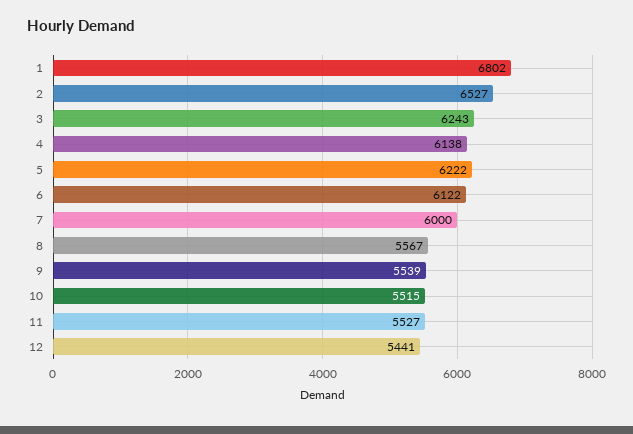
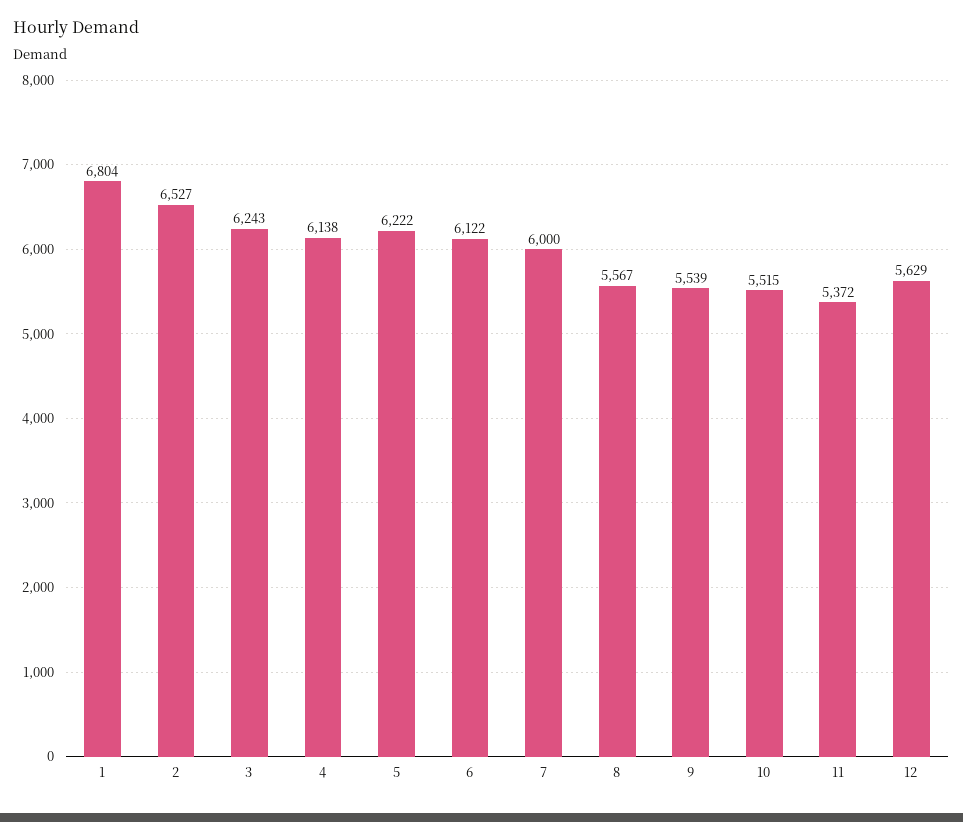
1: 6802 -> 6804
11: 5527 -> 5372
12: 5441 -> 5629

